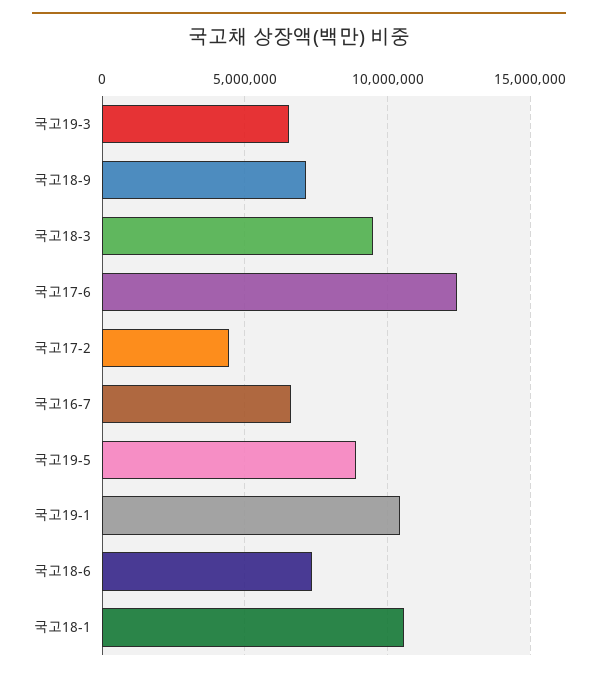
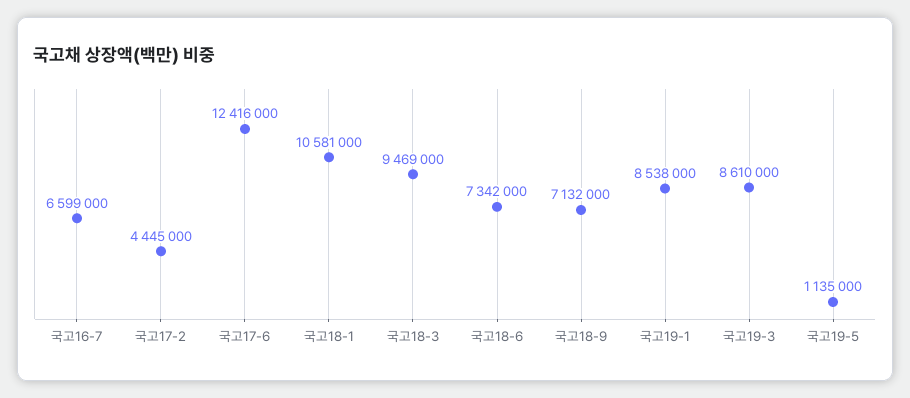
국고19-3: 6500000 -> 8610000
국고19-5: 9000000 -> 1135000
국고19-1: 10500000 -> 8538000

